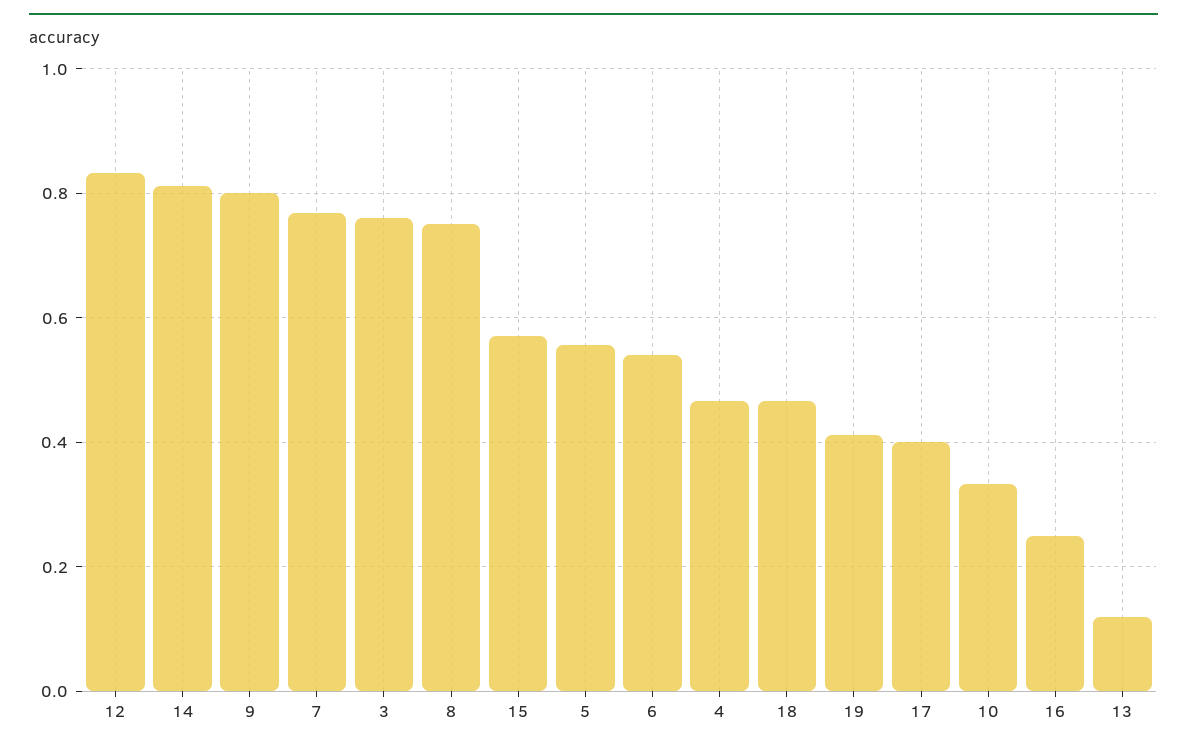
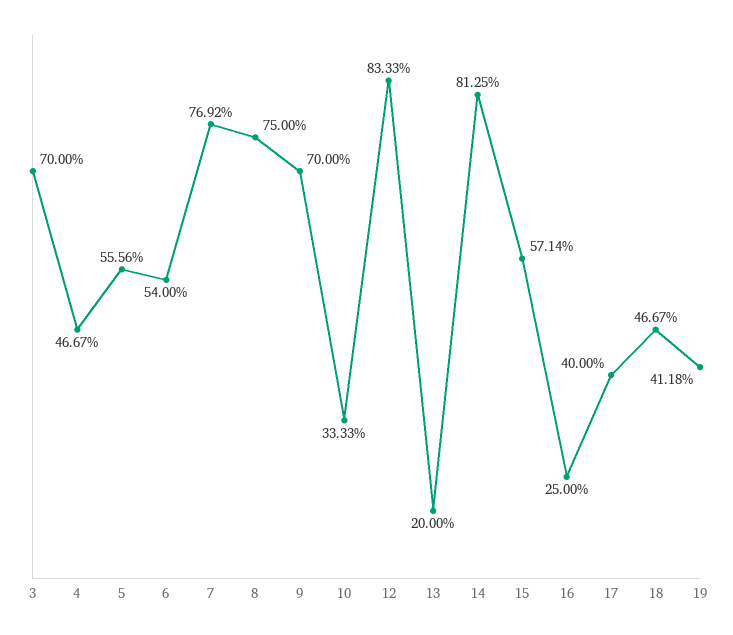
9: 0.8 -> 0.7
3: 0.76 -> 0.7
13: 0.12 -> 0.2

